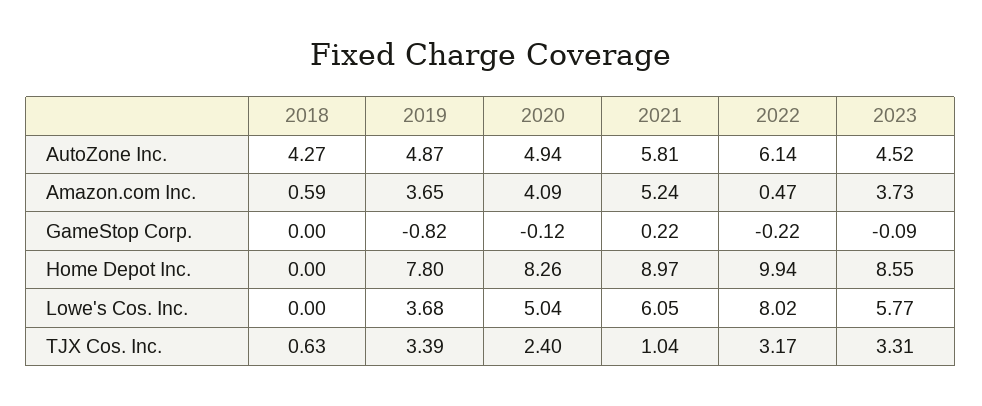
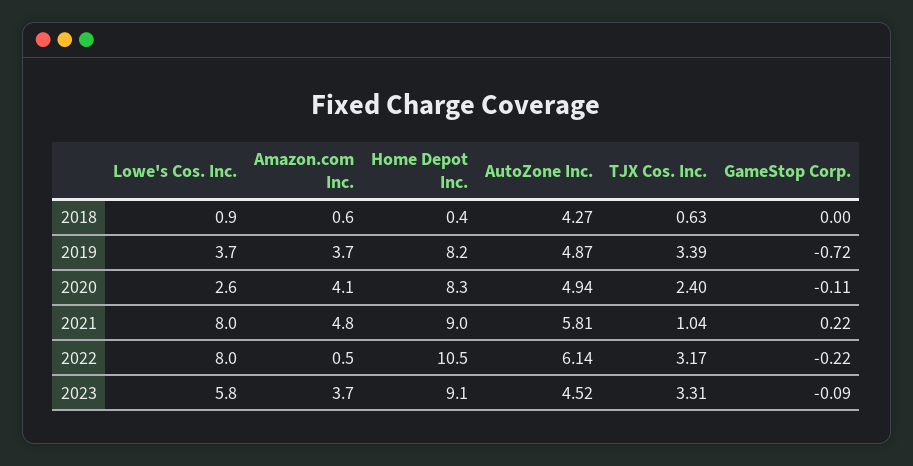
2021, Amazon.com Inc.: 5.24 -> 4.8
2019, GameStop Corp.: -0.82 -> -0.72
2020, GameStop Corp.: -0.12 -> -0.11
2018, Home Depot Inc.: 0 -> 0.4
2019, Home Depot Inc.: 7.8 -> 8.2
2022, Home Depot Inc.: 9.94 -> 10.5
2023, Home Depot Inc.: 8.55 -> 9.1
2018, Lowe's Cos. Inc.: 0 -> 0.9
2020, Lowe's Cos. Inc.: 5.04 -> 2.6
2021, Lowe's Cos. Inc.: 6.05 -> 8

